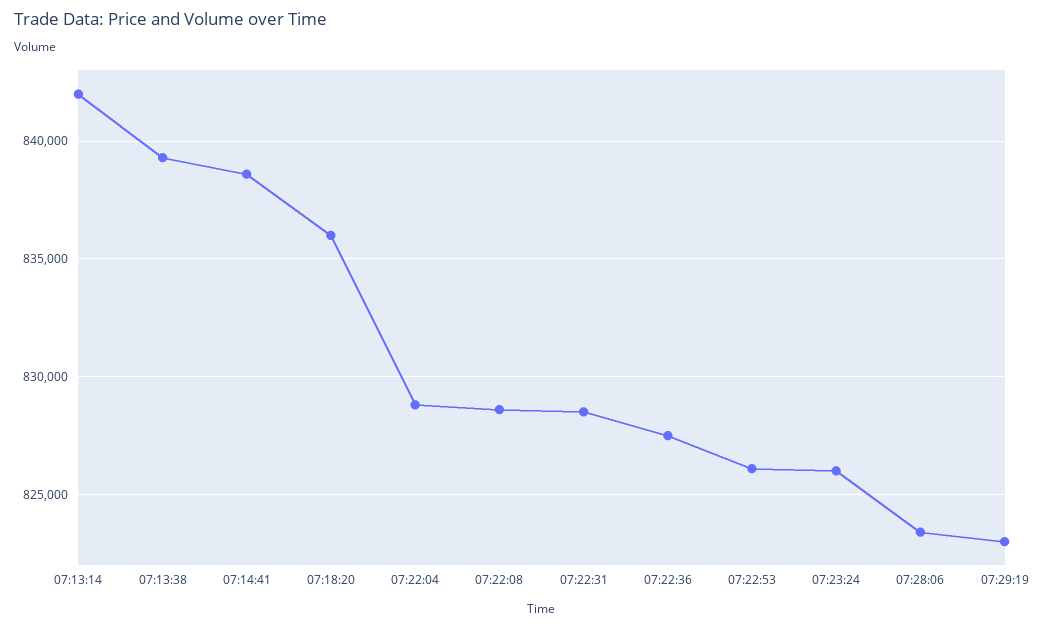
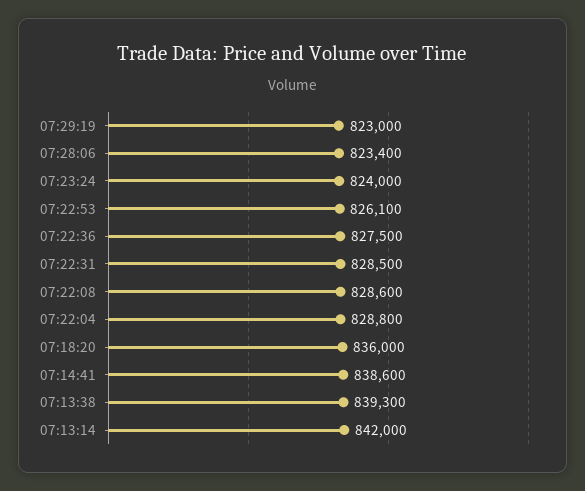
07:23:24: 826000 -> 824000

